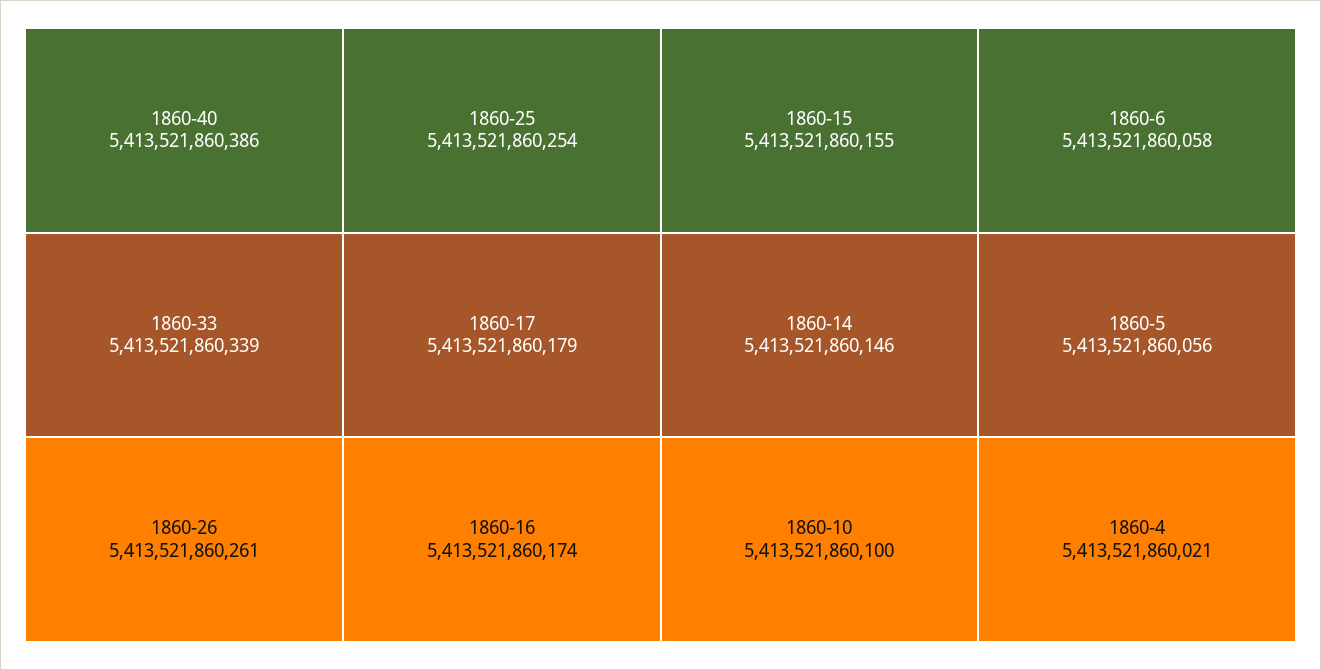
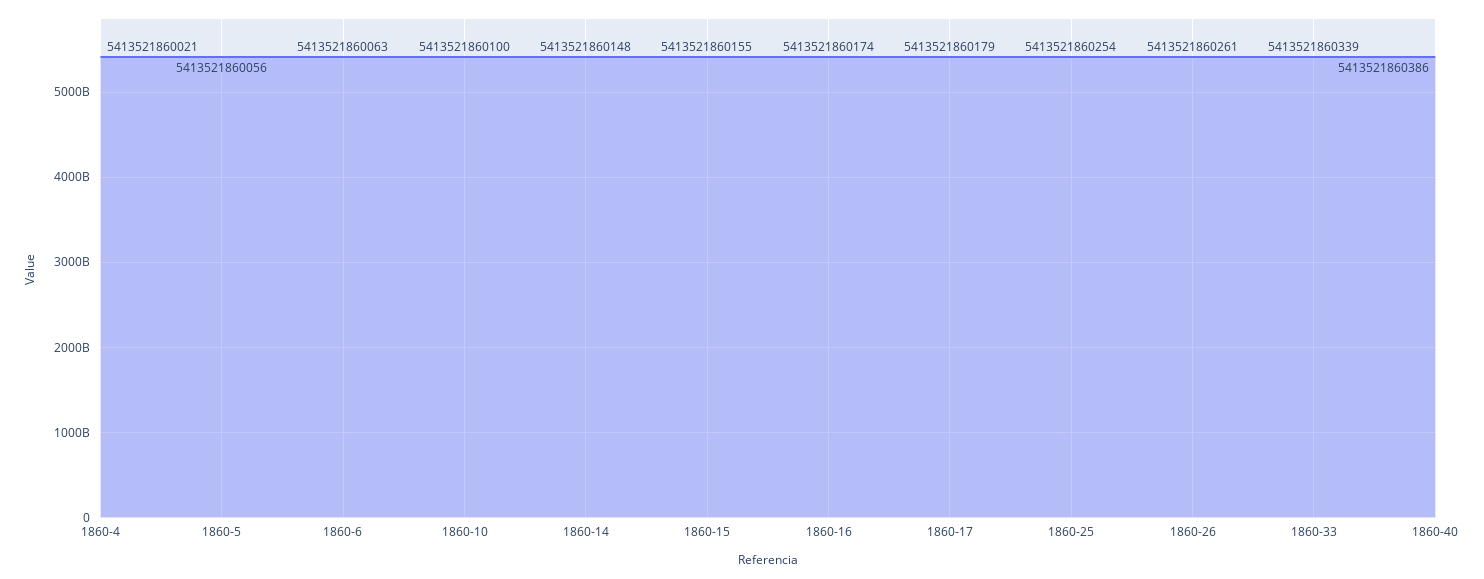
1860-14: 5413521860146 -> 5413521860148
1860-6: 5413521860058 -> 5413521860063

